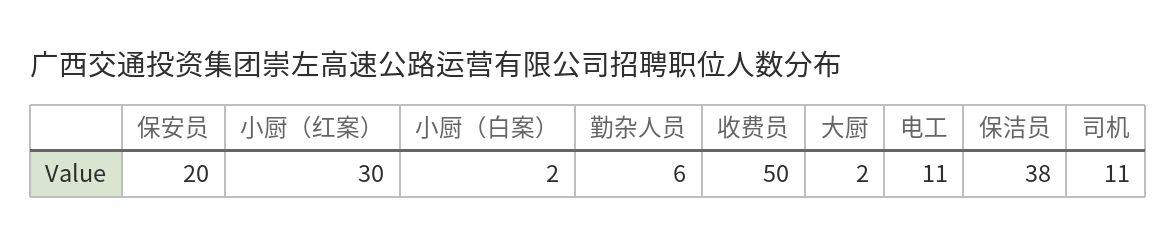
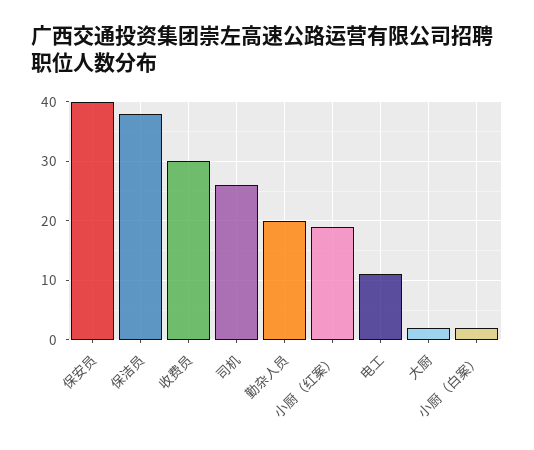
保安员: 20 -> 40
小厨（红案）: 30 -> 20
勤杂人员: 6 -> 20
收费员: 50 -> 30
司机: 11 -> 25

